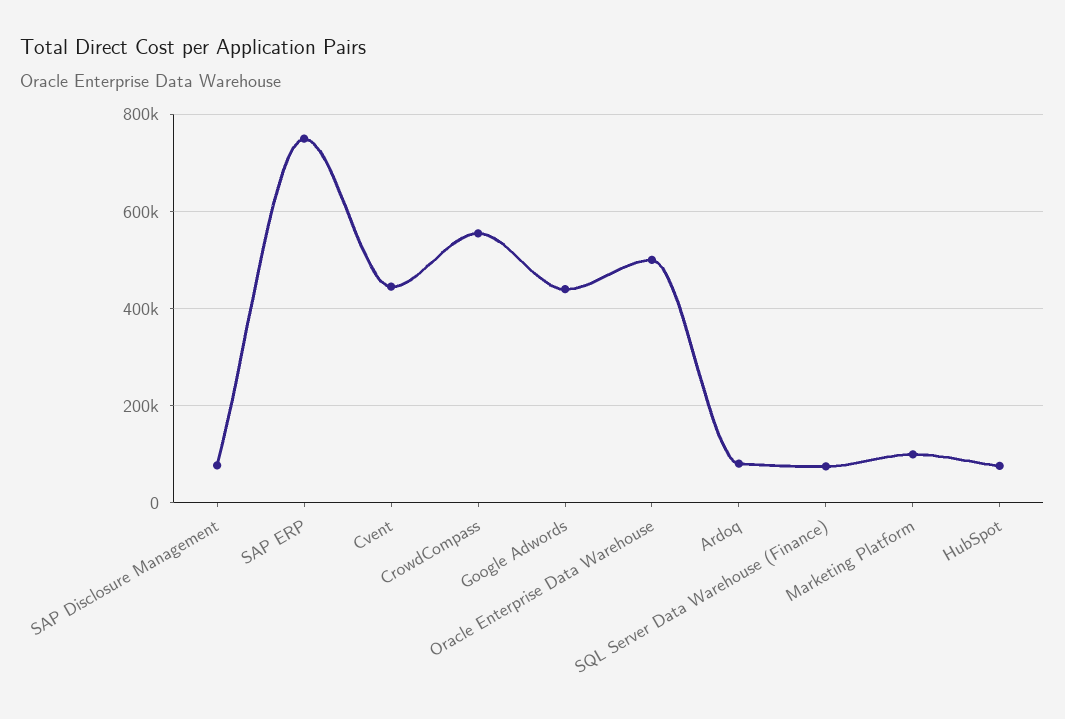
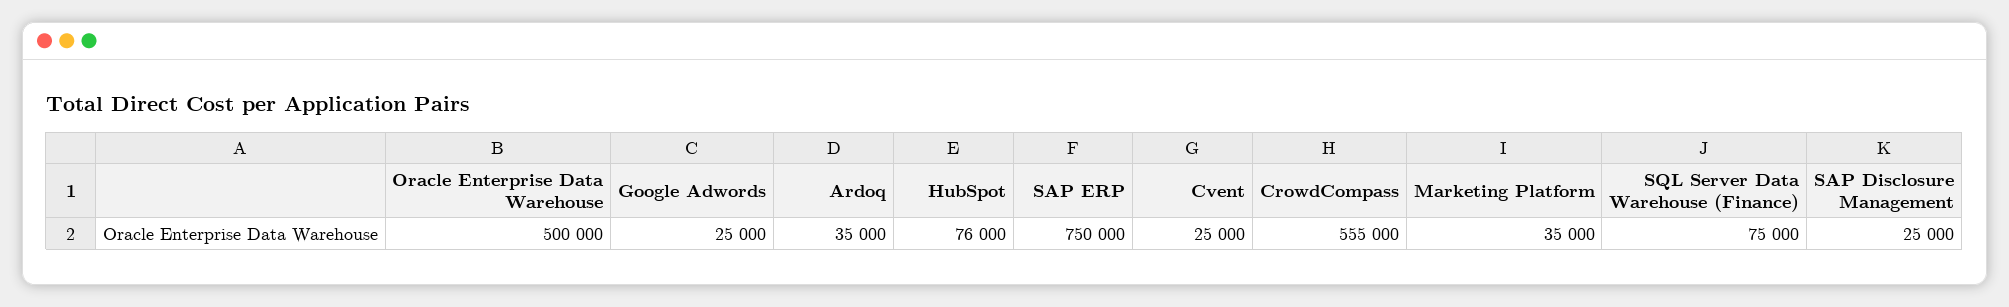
SAP Disclosure Management: 80000 -> 25000
Cvent: 440000 -> 25000
Google Adwords: 440000 -> 25000
Ardoq: 80000 -> 35000
Marketing Platform: 100000 -> 35000

